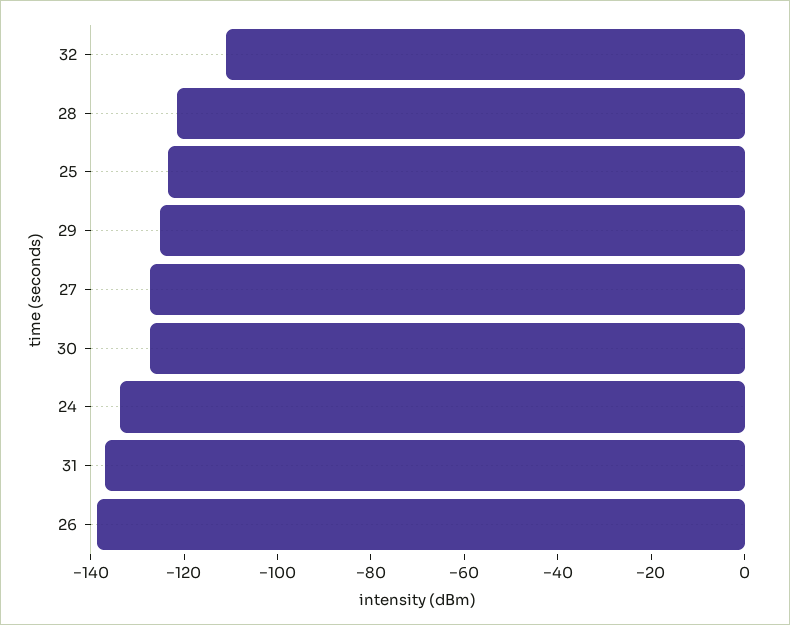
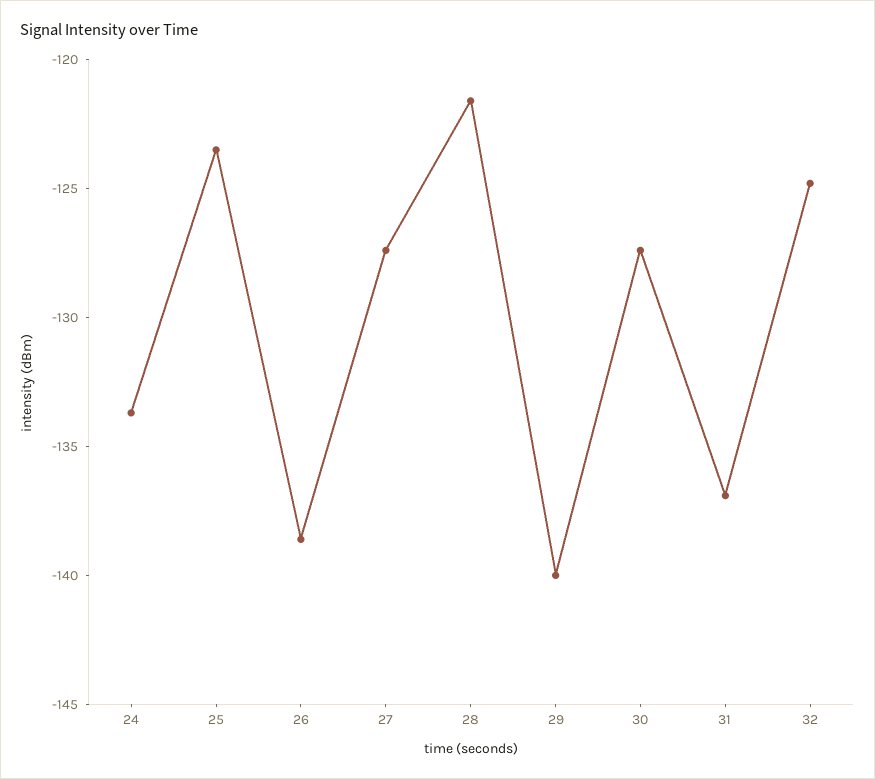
32: -110 -> -125
29: -125 -> -140

